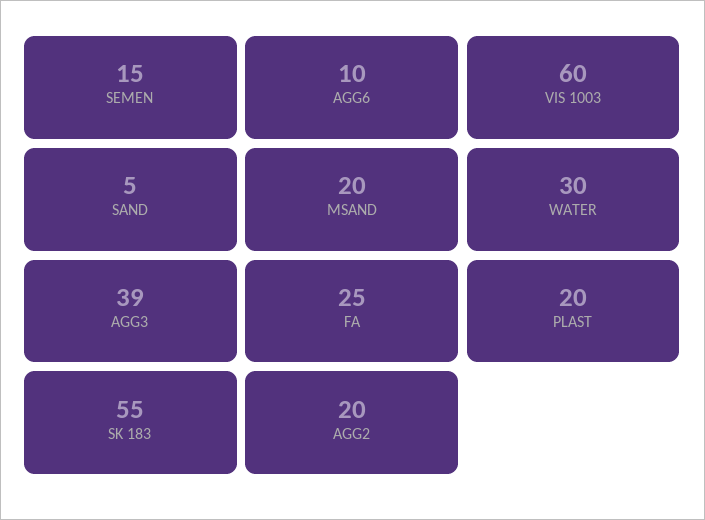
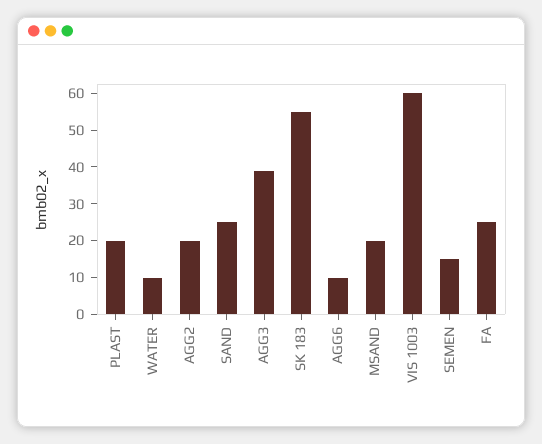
SAND: 5 -> 25
WATER: 30 -> 10

